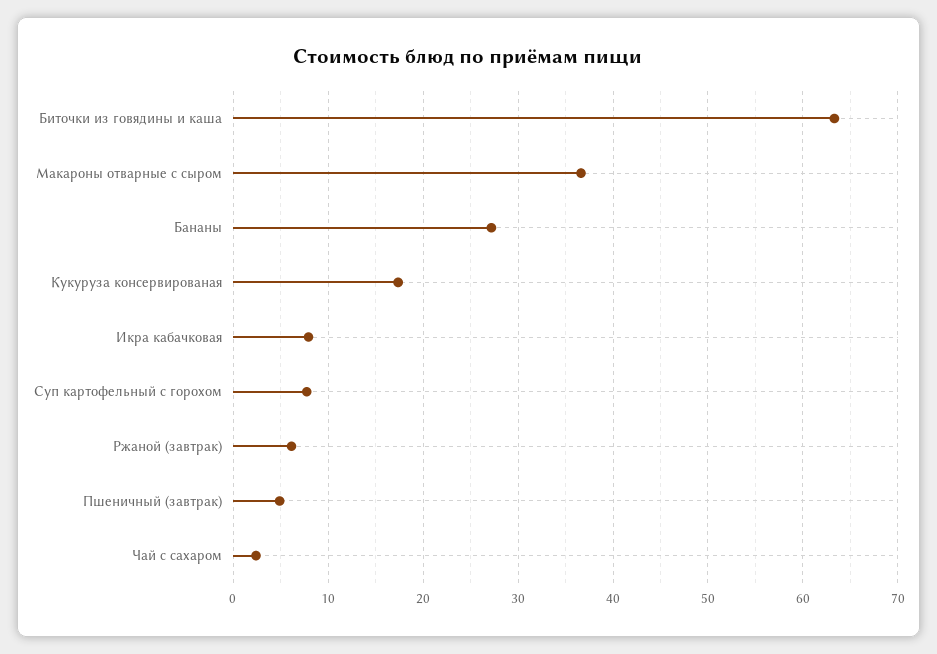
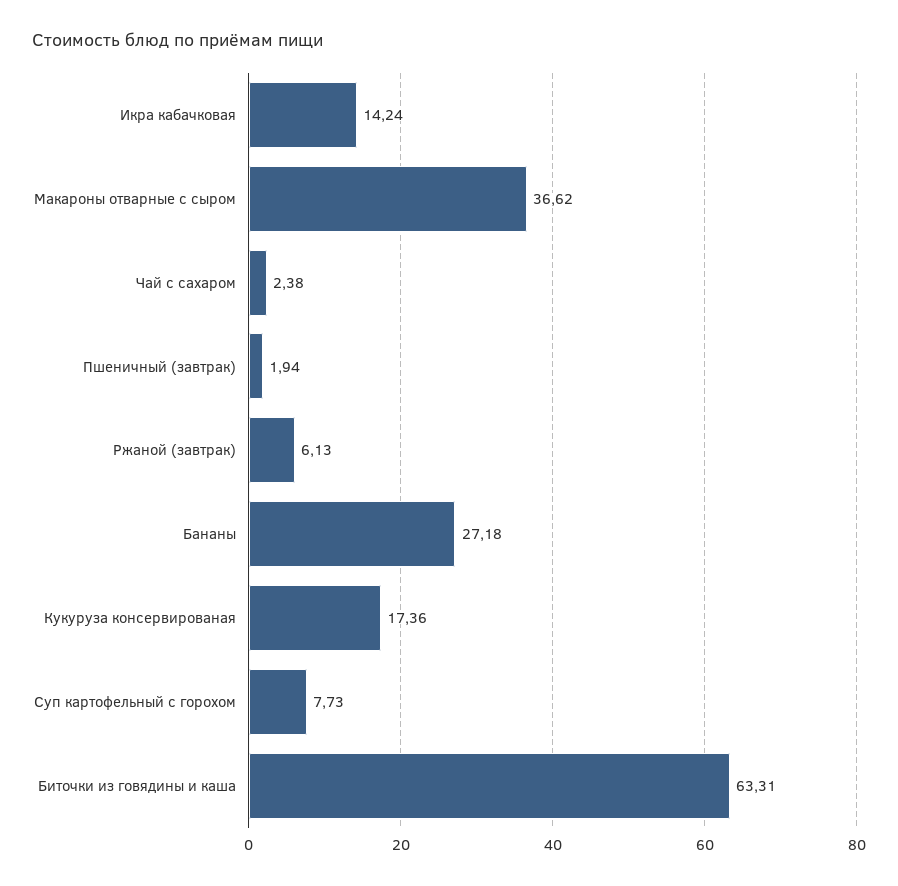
Икра кабачковая: 8 -> 14.24
Пшеничный (завтрак): 5 -> 1.94

